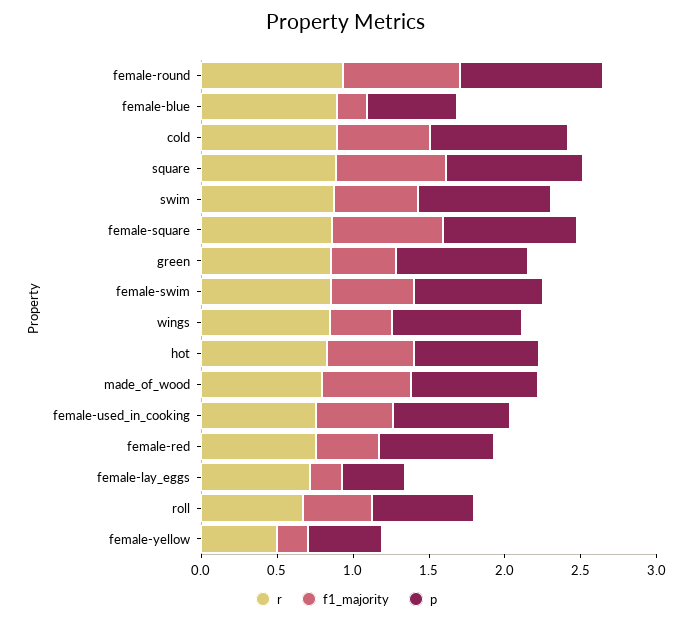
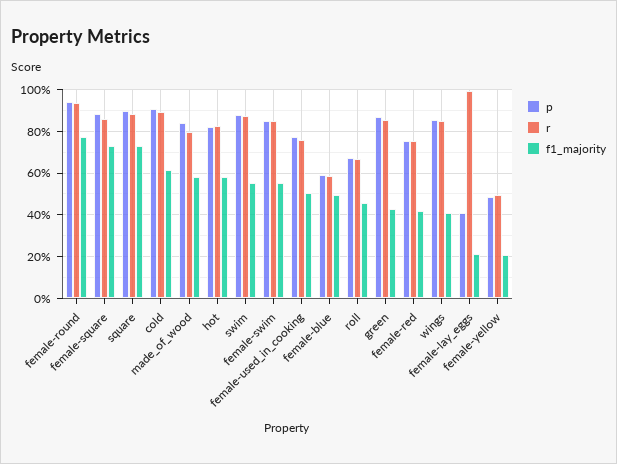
r, female-blue: 0.9 -> 0.6
f1_majority, female-blue: 0.2 -> 0.5
r, female-lay_eggs: 0.7 -> 1

